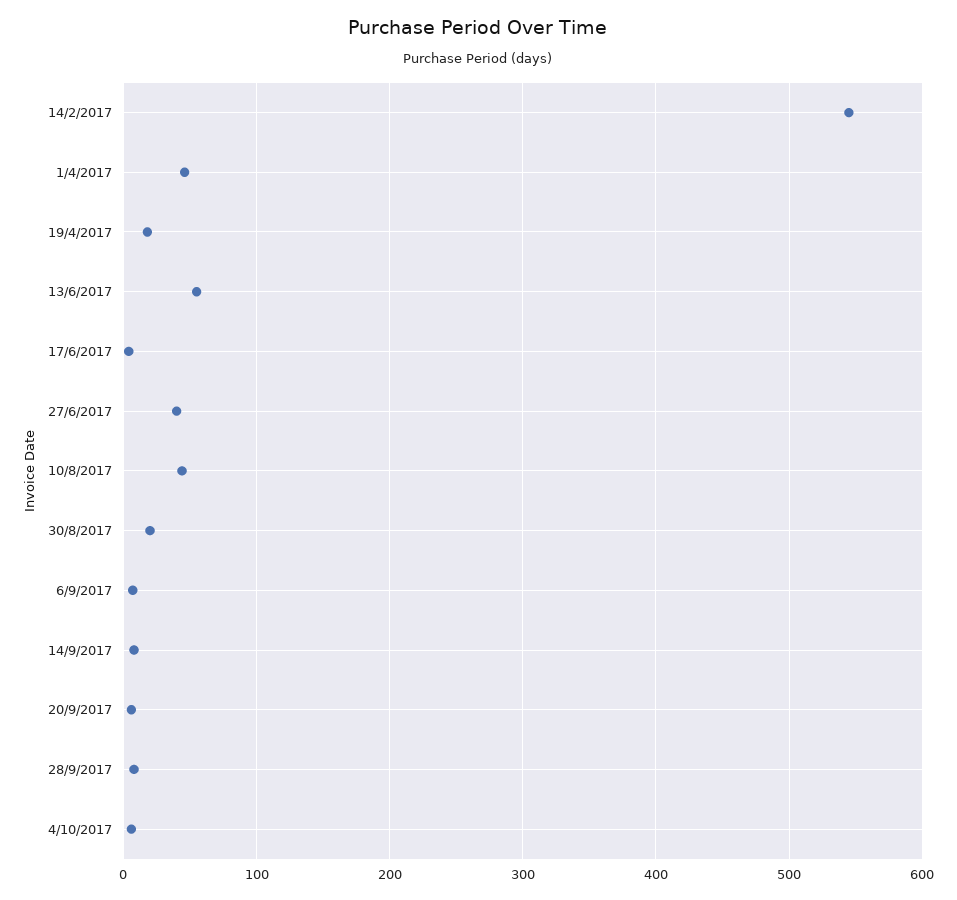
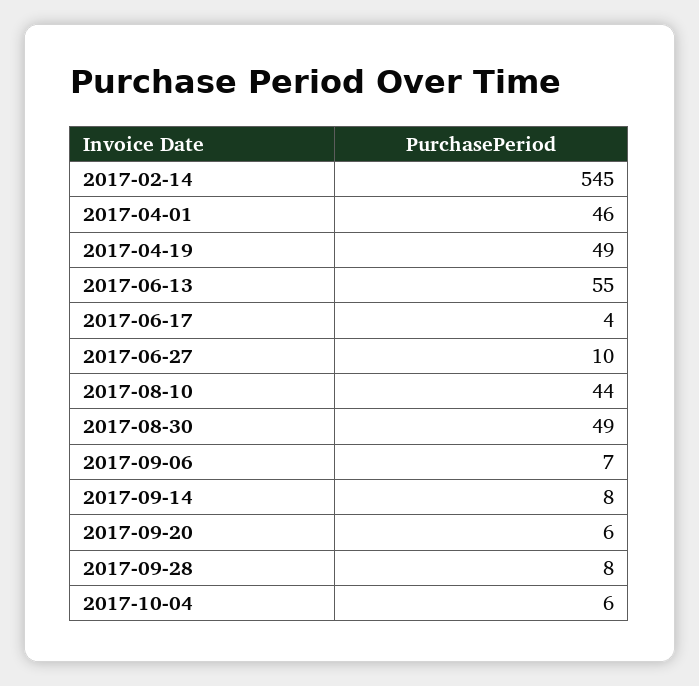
19/4/2017: 20 -> 49
27/6/2017: 40 -> 10
30/8/2017: 20 -> 49

